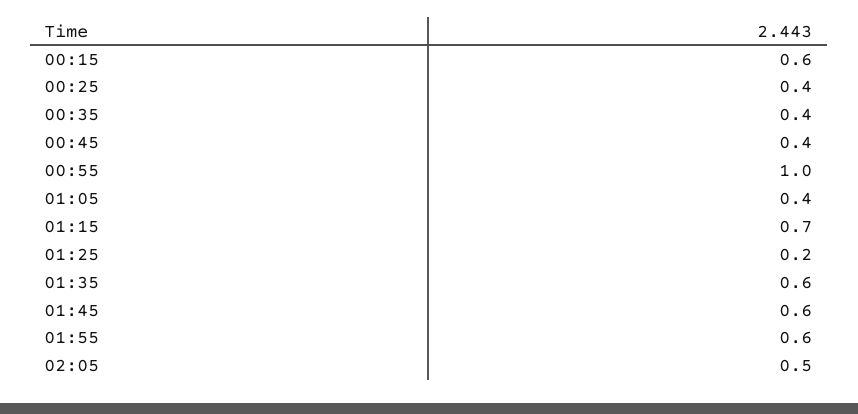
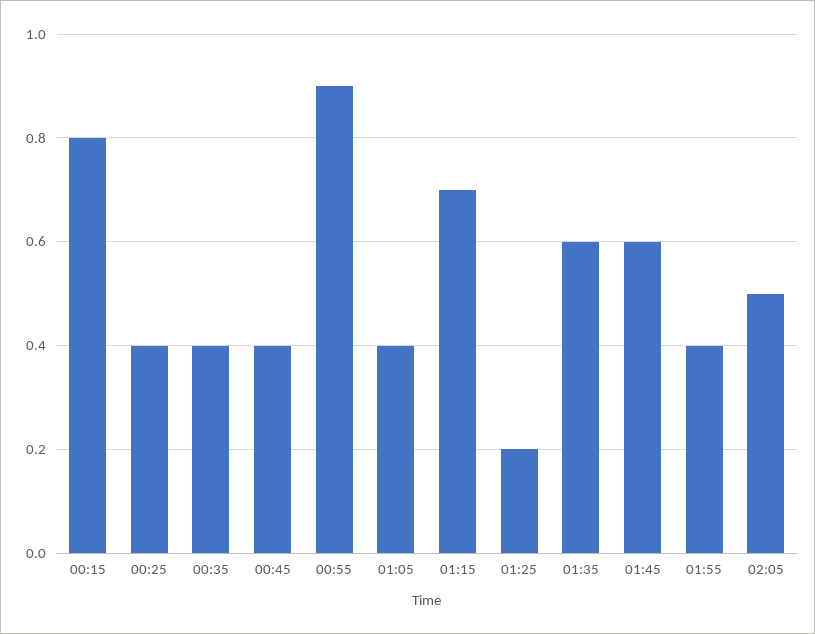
00:15: 0.6 -> 0.8
00:55: 1 -> 0.9
01:55: 0.6 -> 0.4

